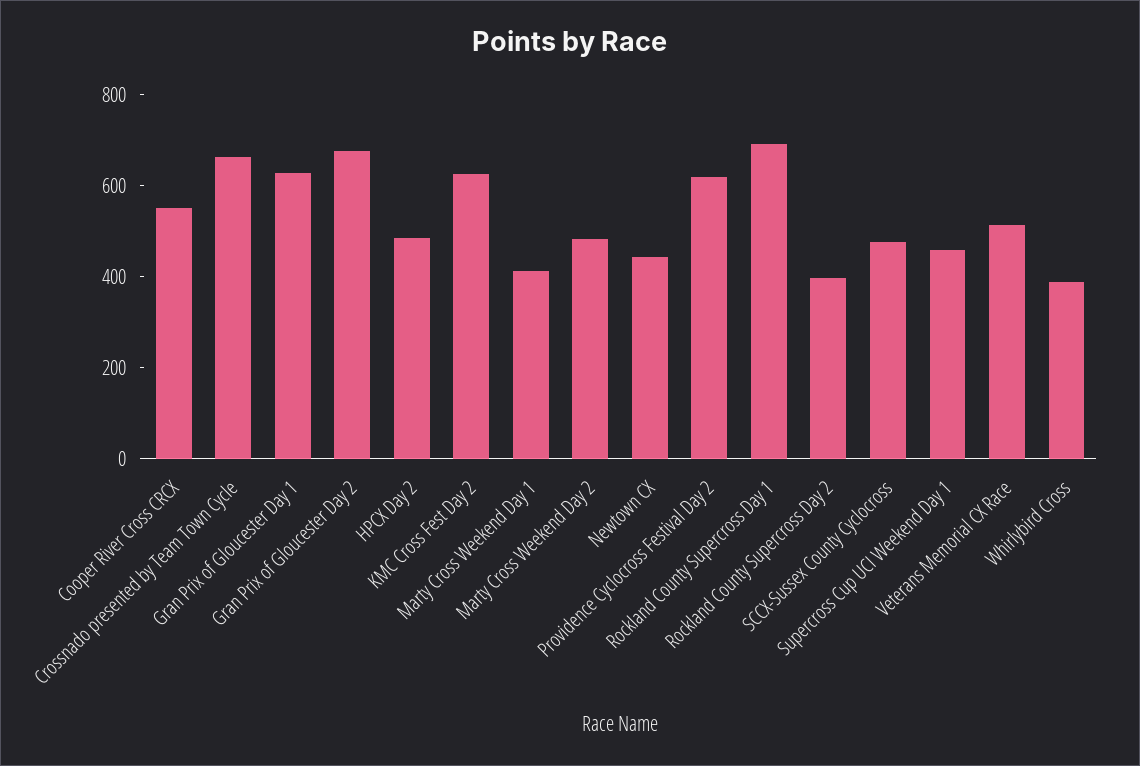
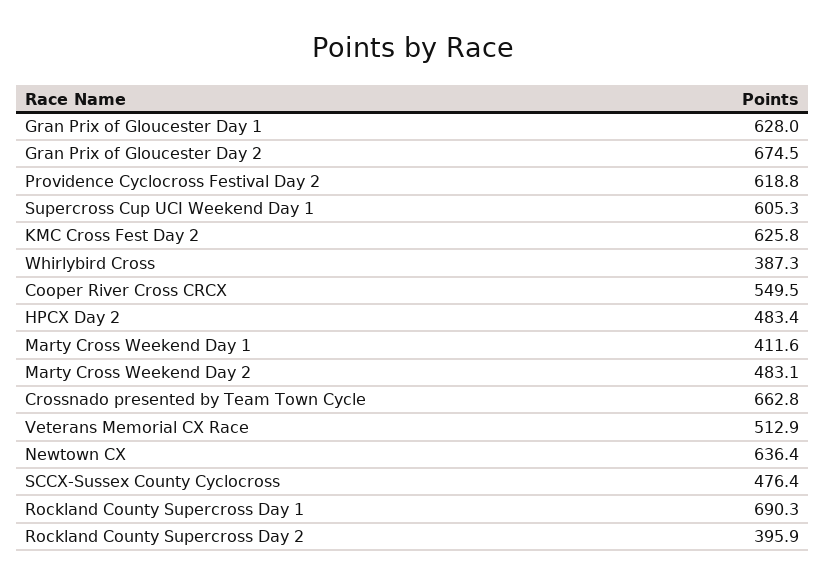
Newtown CX: 450 -> 636.4
Supercross Cup UCI Weekend Day 1: 450 -> 605.3

